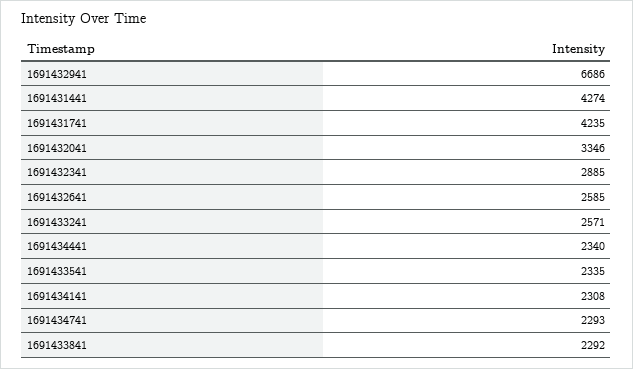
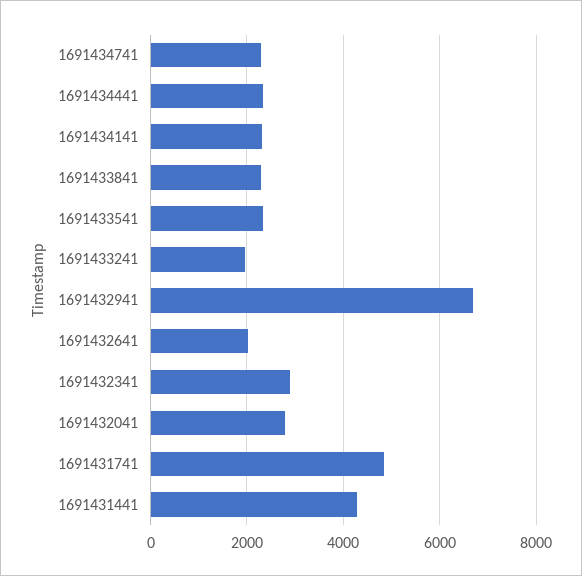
1691431741: 4235 -> 4800
1691432041: 3346 -> 2800
1691432641: 2585 -> 2000
1691433241: 2571 -> 2000

